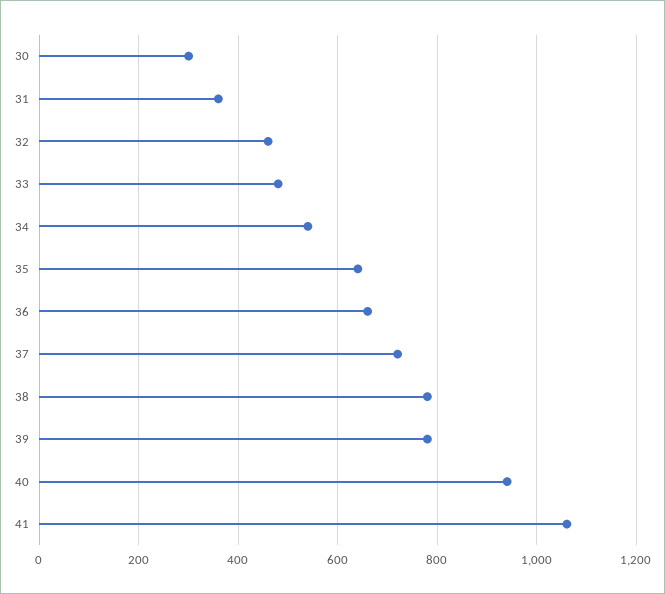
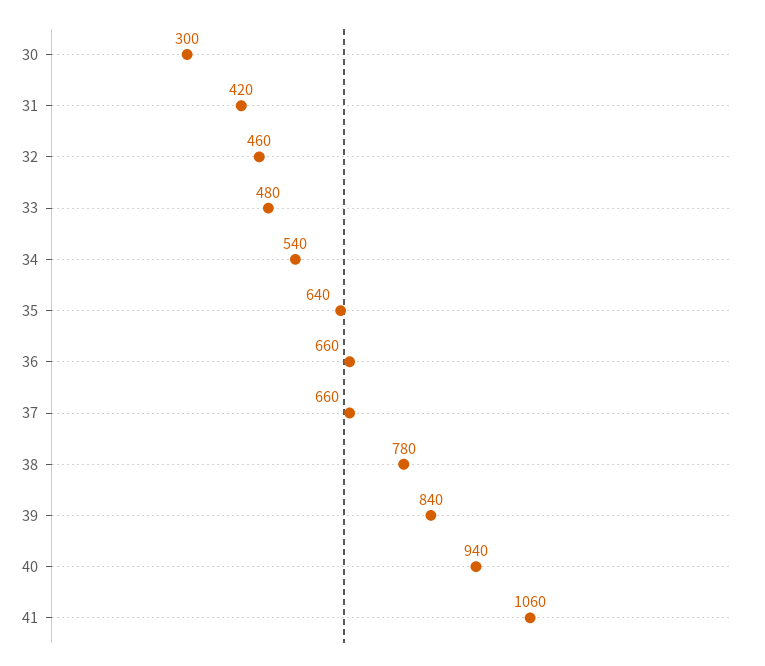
31: 360 -> 420
37: 720 -> 660
39: 780 -> 840

